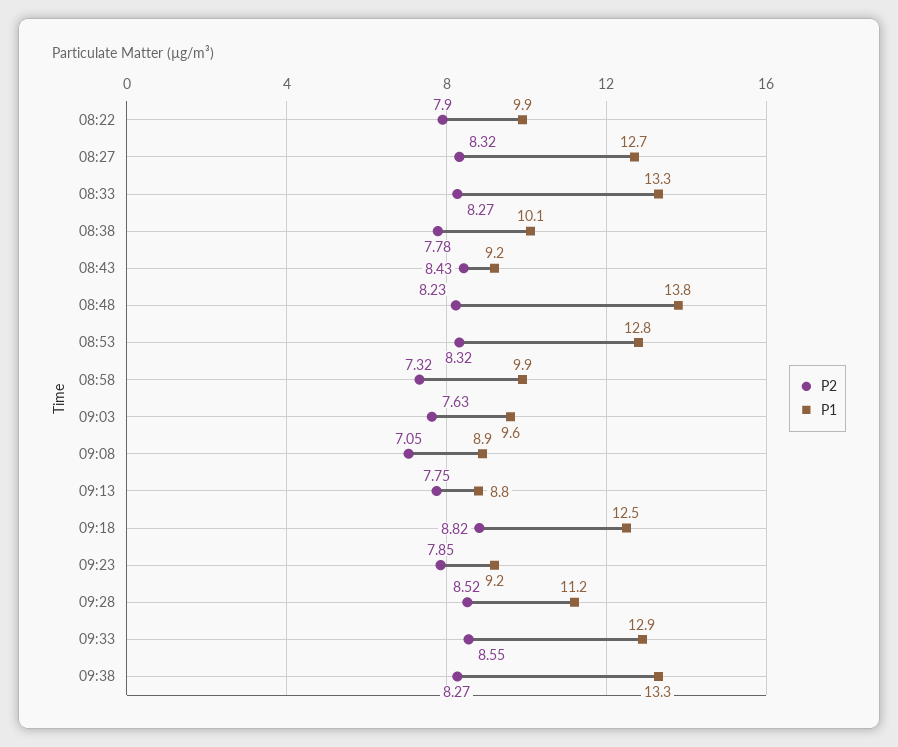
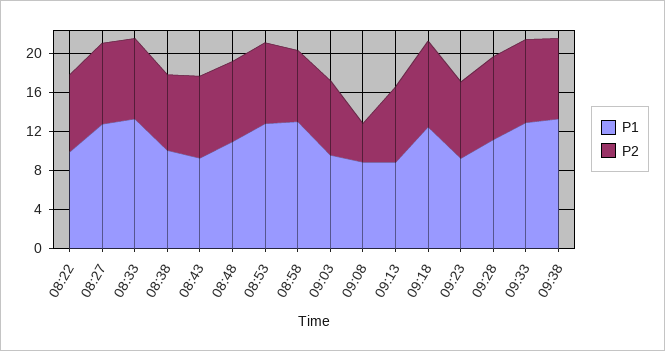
P1, 08:48: 13.8 -> 11
P1, 08:58: 9.9 -> 13
P2, 09:08: 7.05 -> 4

